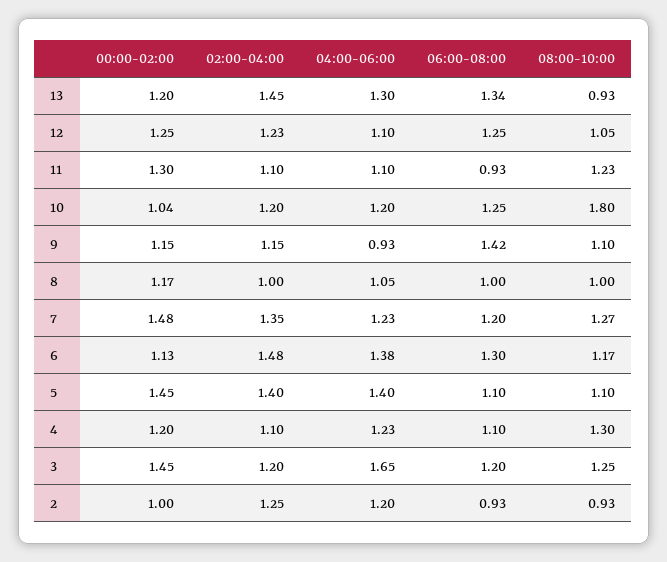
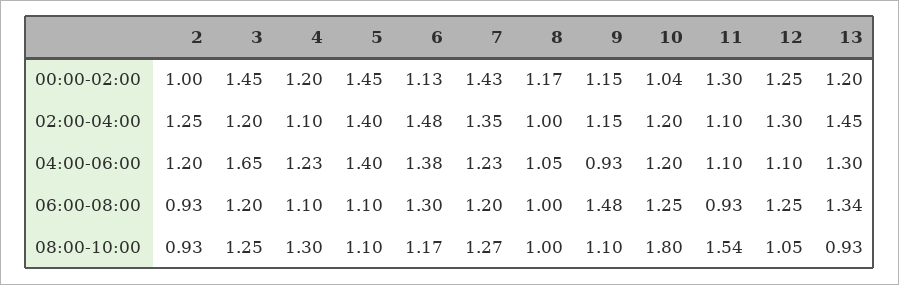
02:00-04:00, 12: 1.23 -> 1.3
08:00-10:00, 11: 1.23 -> 1.54
06:00-08:00, 9: 1.42 -> 1.48
00:00-02:00, 7: 1.48 -> 1.43

